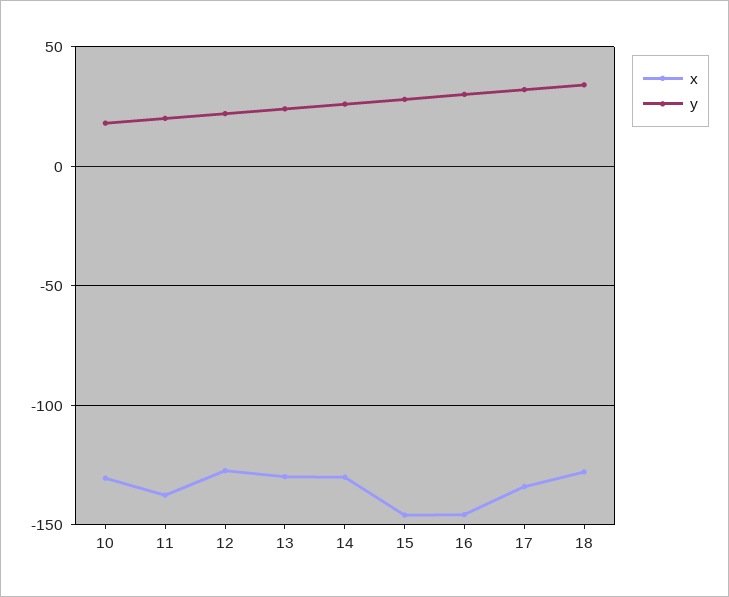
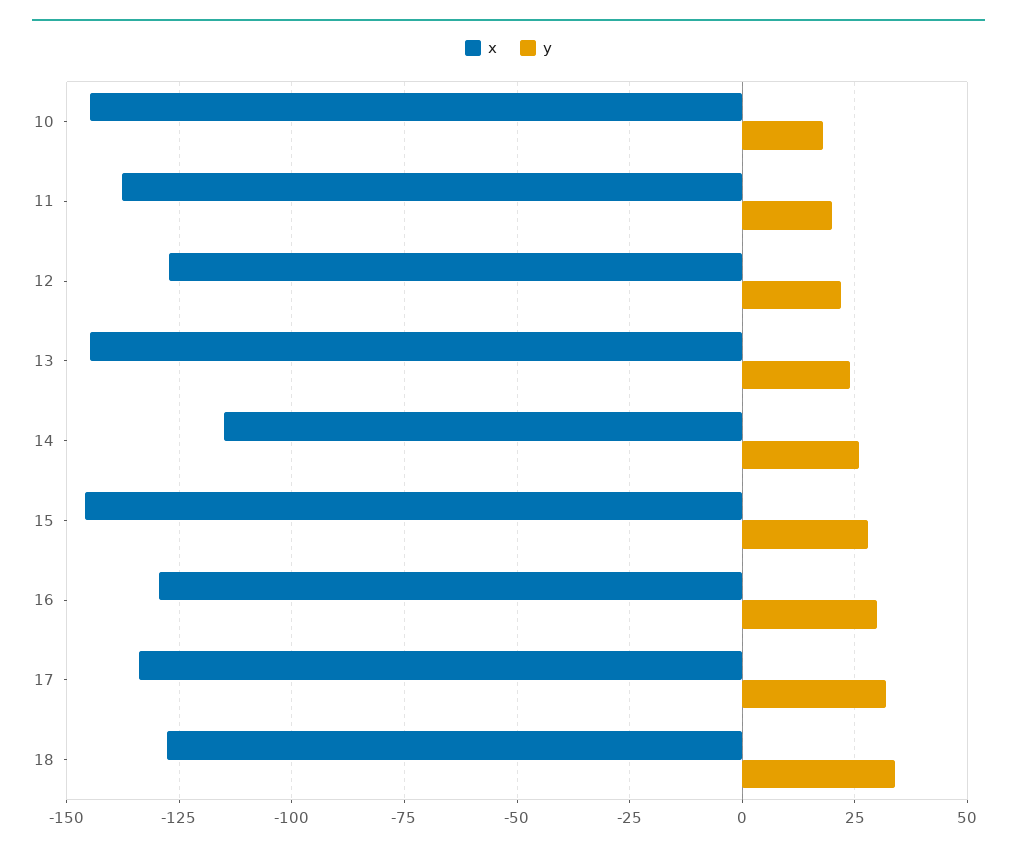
x, 10: -130 -> -145
x, 13: -130 -> -145
x, 14: -130 -> -115
x, 16: -145 -> -130

